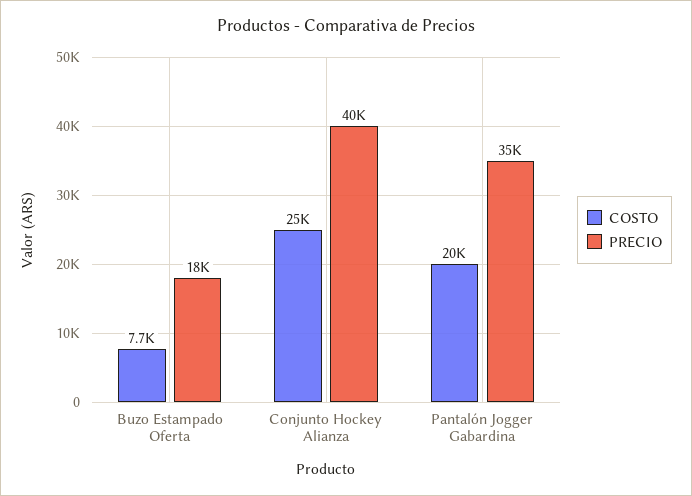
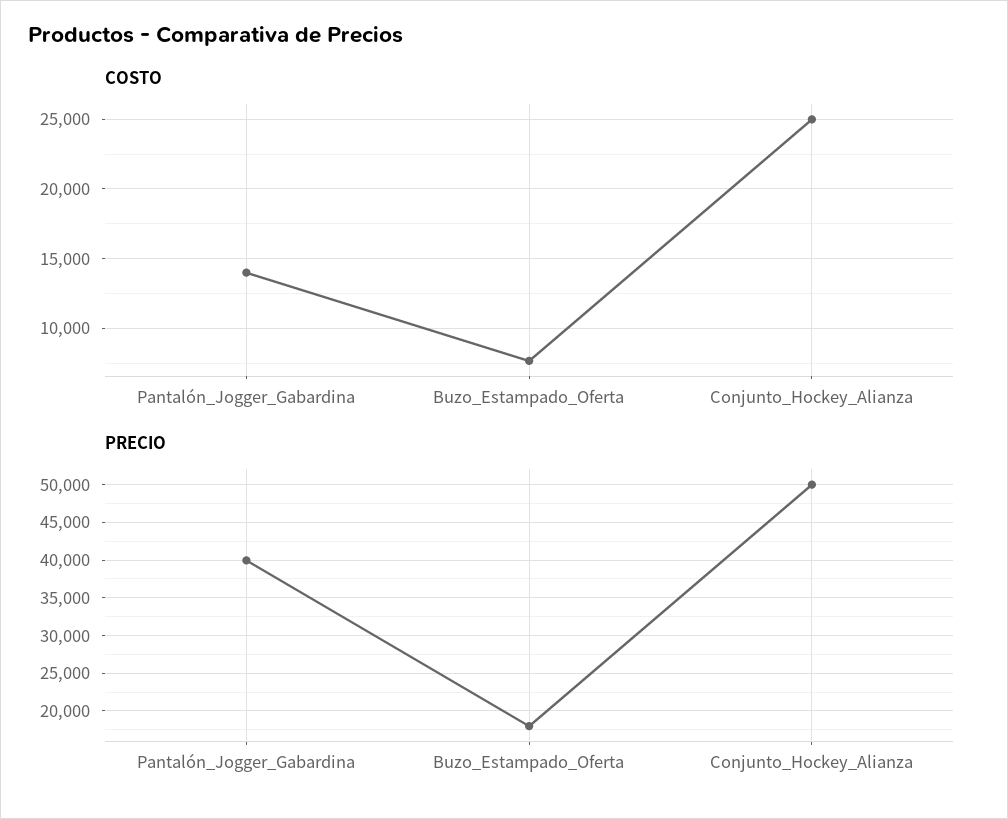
PRECIO, Conjunto Hockey Alianza: 40000 -> 50000
COSTO, Pantalón Jogger Gabardina: 20000 -> 14000
PRECIO, Pantalón Jogger Gabardina: 35000 -> 40000

